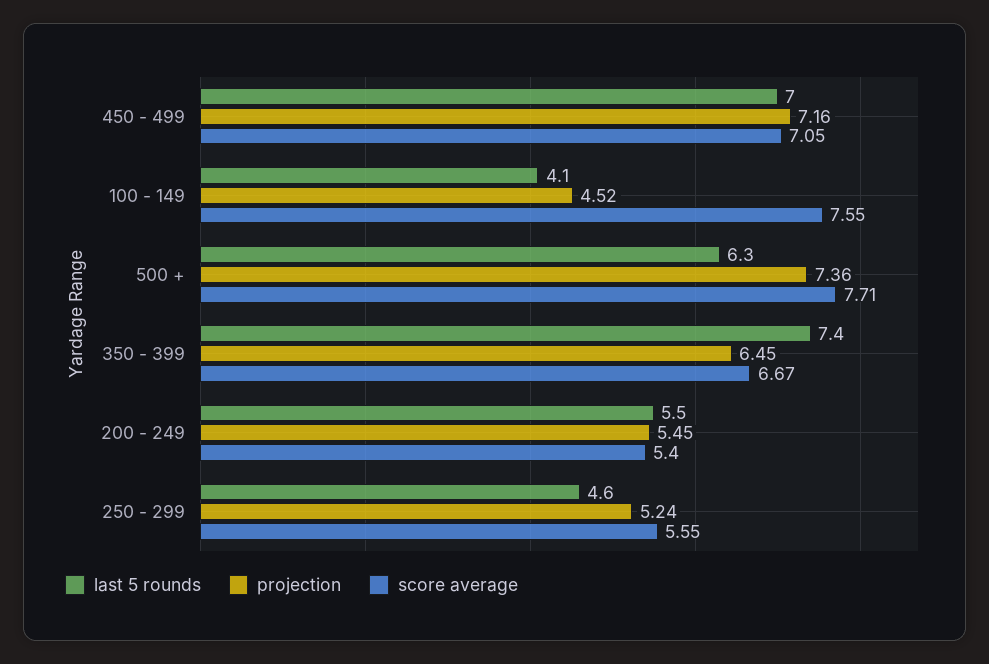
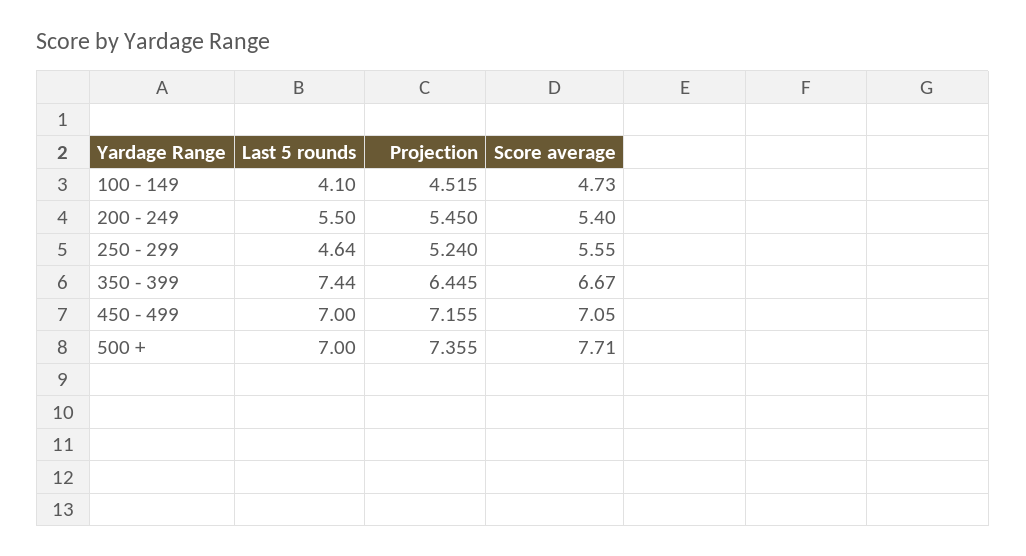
score average, 100 - 149: 7.55 -> 4.73
last 5 rounds, 500 +: 6.3 -> 7

